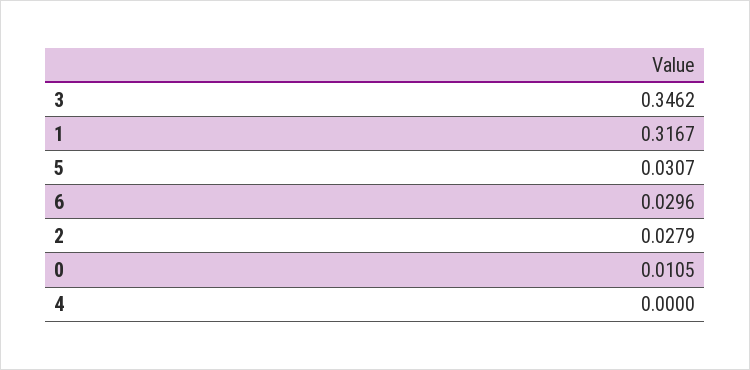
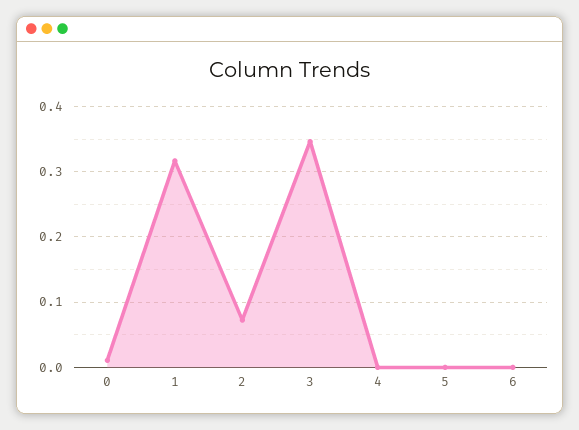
5: 0.0307 -> 0
6: 0.0296 -> 0
2: 0.0279 -> 0.07

